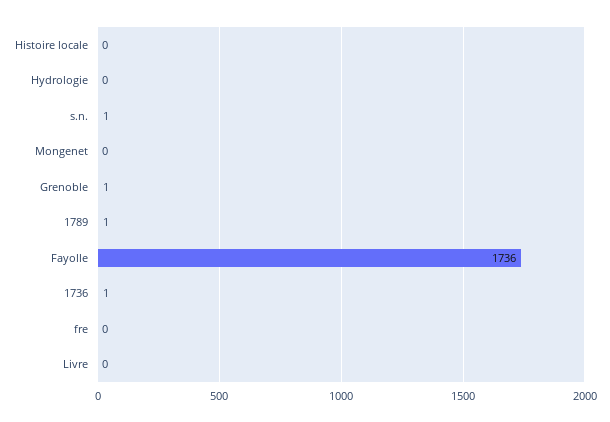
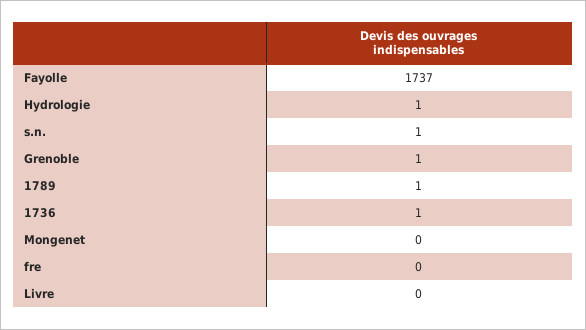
Histoire locale: 0 -> none
Hydrologie: 0 -> 1
Fayolle: 1736 -> 1737

